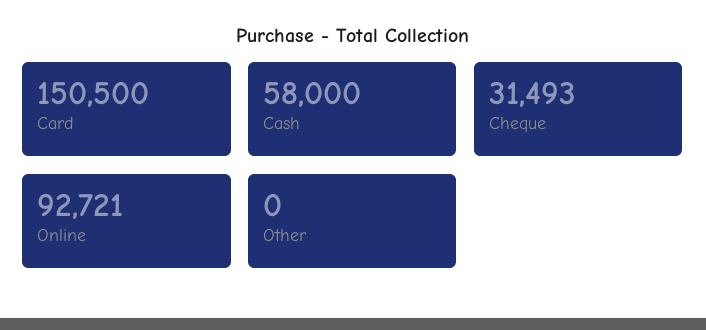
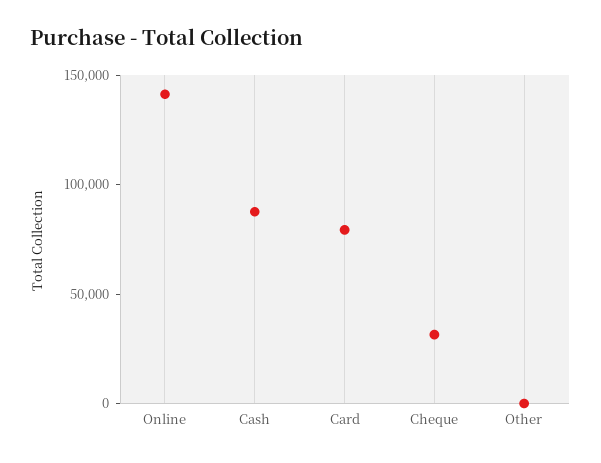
Card: 150500 -> 80000
Cash: 58000 -> 90000
Online: 92721 -> 140000

